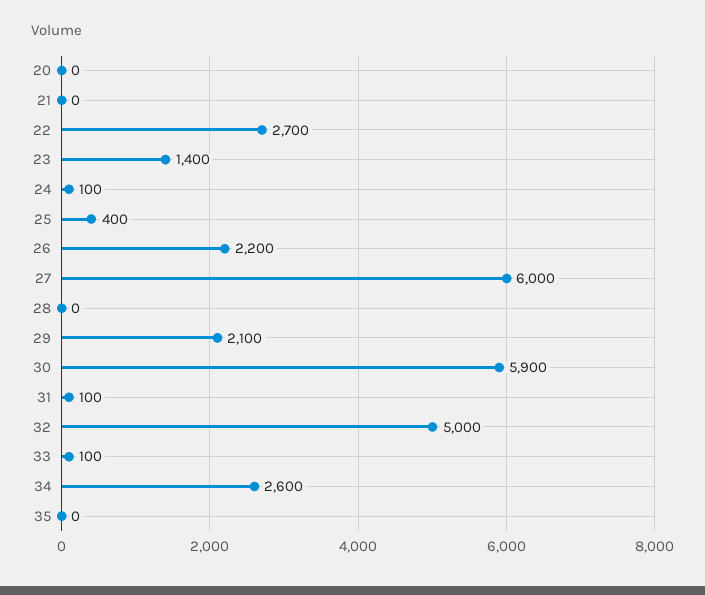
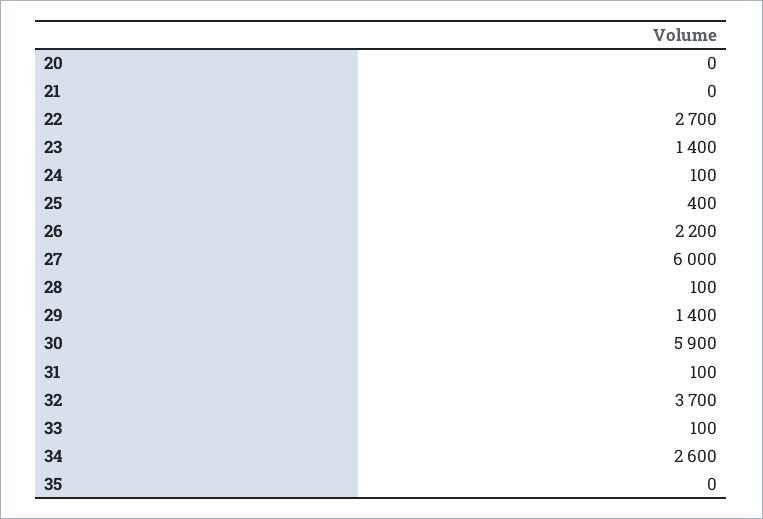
28: 0 -> 100
29: 2100 -> 1400
32: 5000 -> 3700

